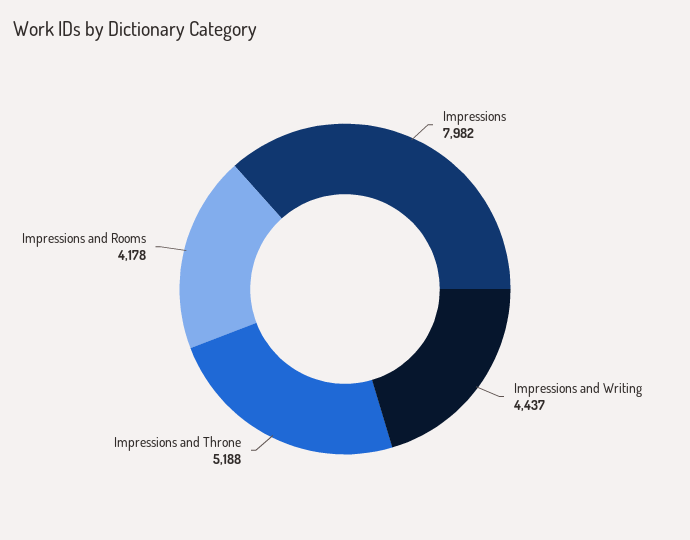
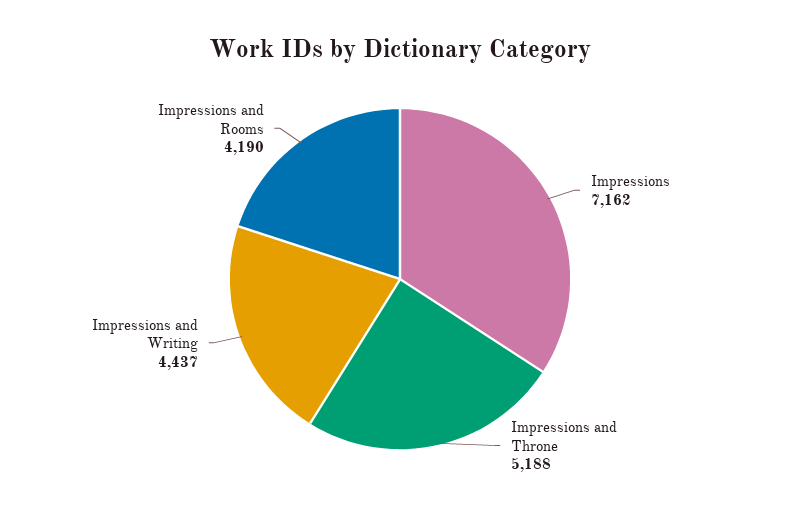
Impressions: 7982 -> 7162
Impressions and Rooms: 4178 -> 4190

